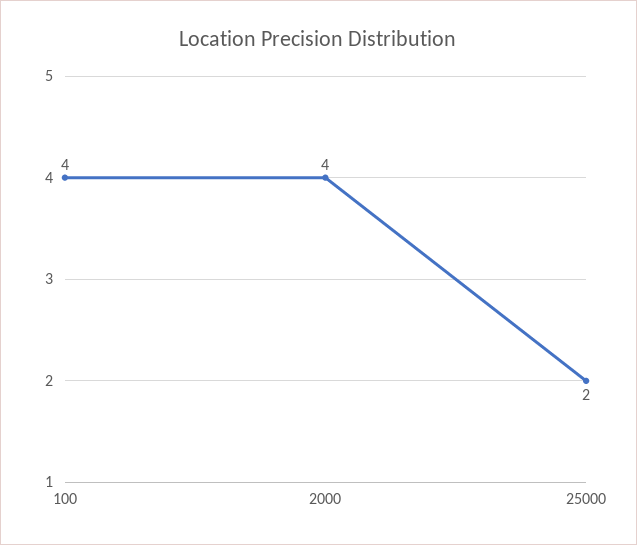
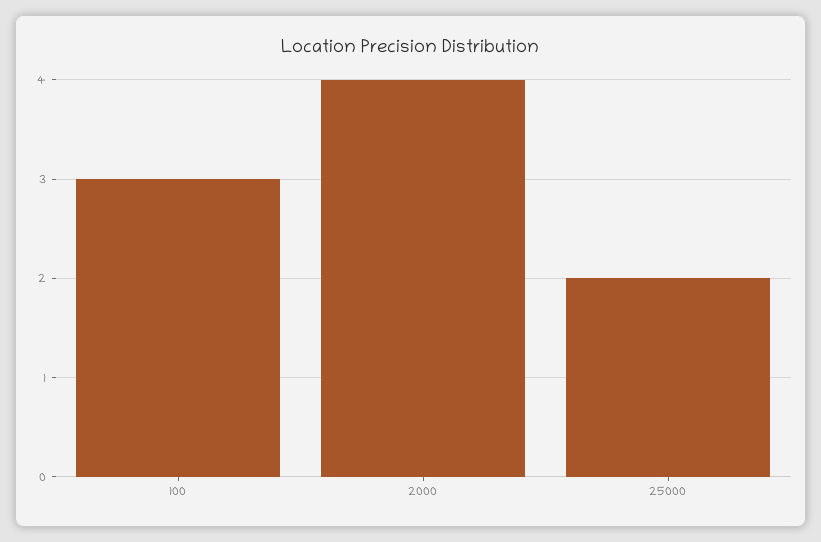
100: 4 -> 3

